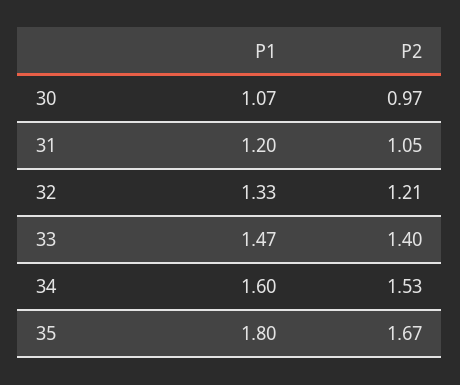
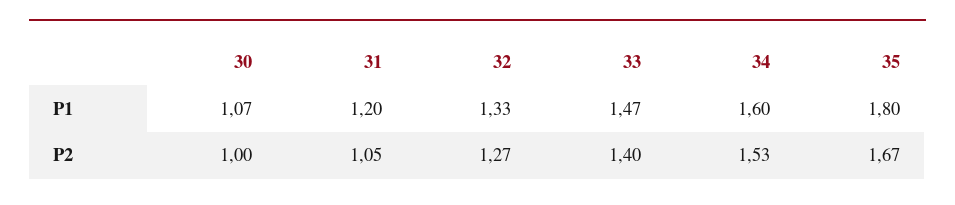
P2, 30: 0.97 -> 1
P2, 32: 1.21 -> 1.27

